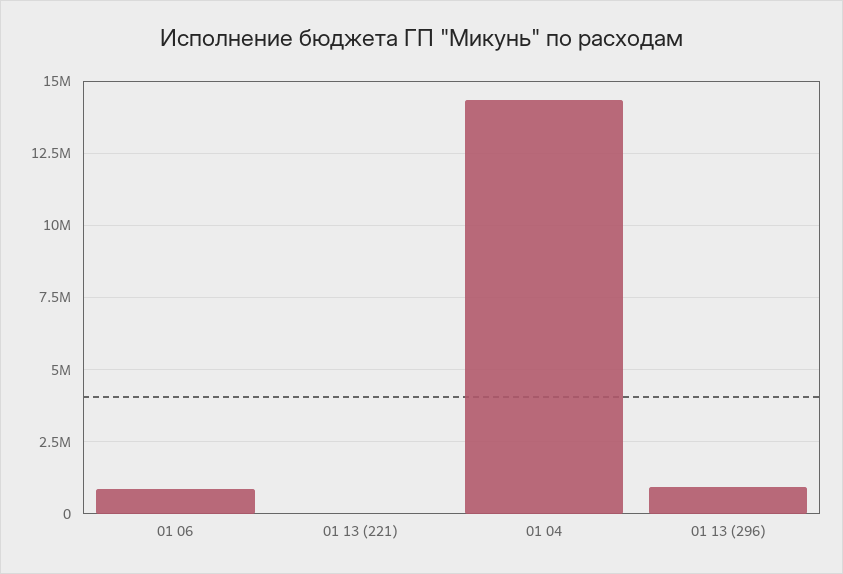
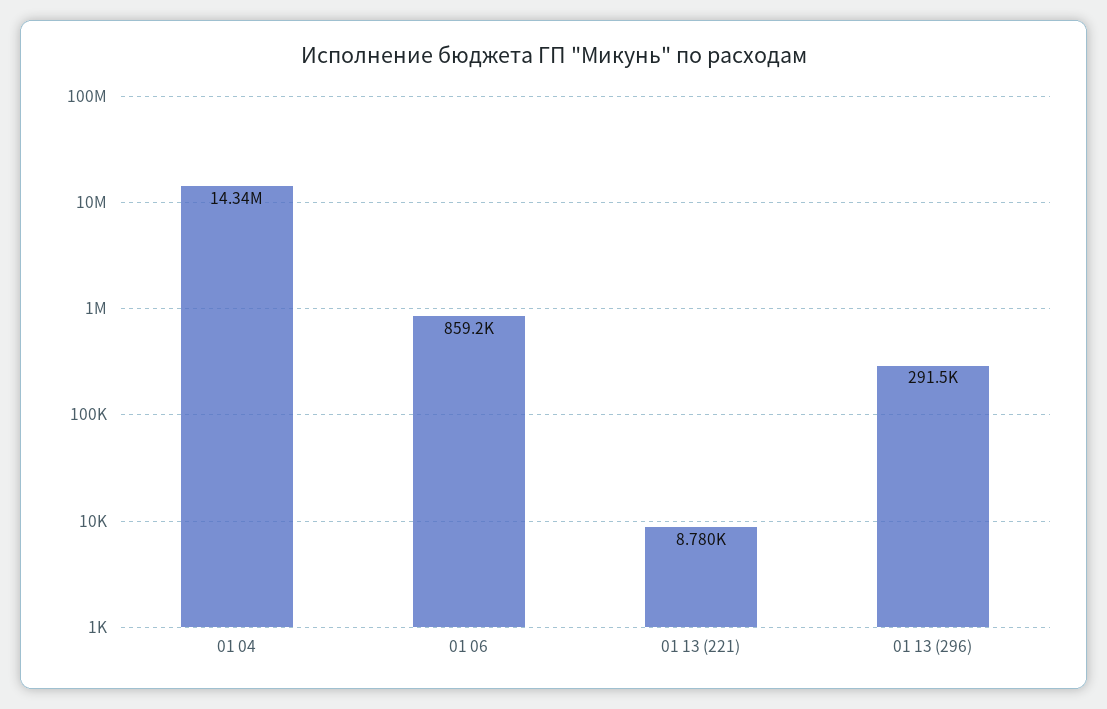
01 13 (296): 1000000 -> 291500

